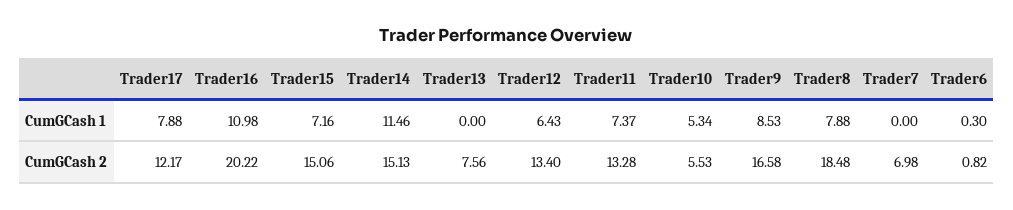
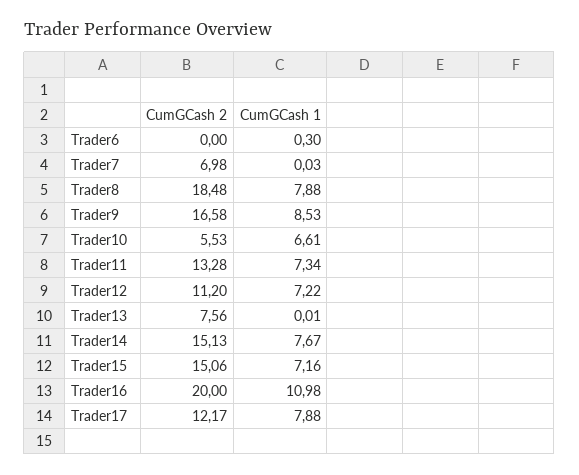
Trader14, CumGCash 1: 11.46 -> 7.67
Trader13, CumGCash 1: 0 -> 0.01
Trader12, CumGCash 1: 6.43 -> 7.22
Trader11, CumGCash 1: 7.37 -> 7.34
Trader10, CumGCash 1: 5.34 -> 6.61
Trader7, CumGCash 1: 0 -> 0.03
Trader16, CumGCash 2: 20.22 -> 20
Trader12, CumGCash 2: 13.4 -> 11.2
Trader6, CumGCash 2: 0.82 -> 0

